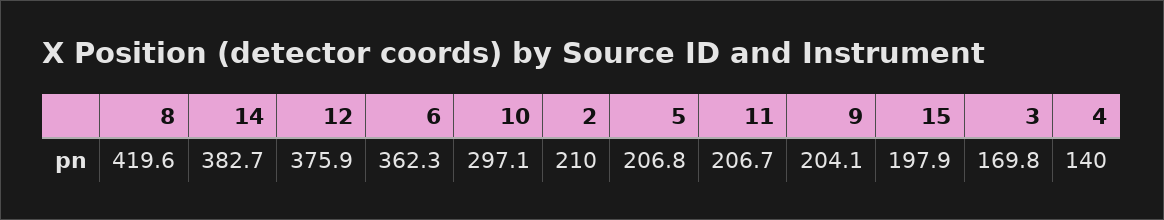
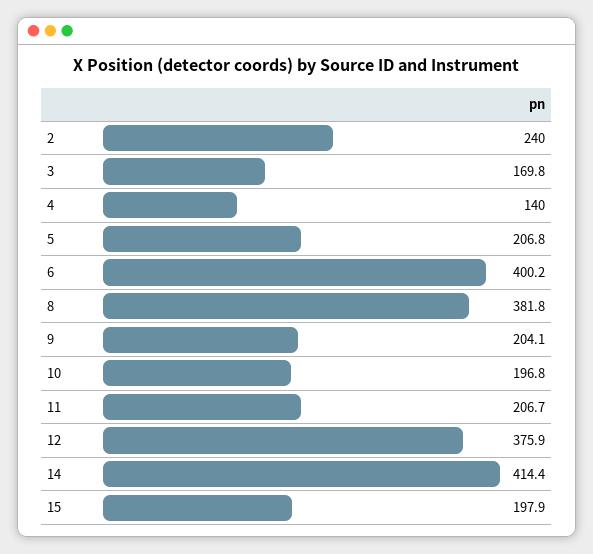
8: 419.6 -> 381.8
14: 382.7 -> 414.4
6: 362.3 -> 400.2
10: 297.1 -> 196.8
2: 210 -> 240

